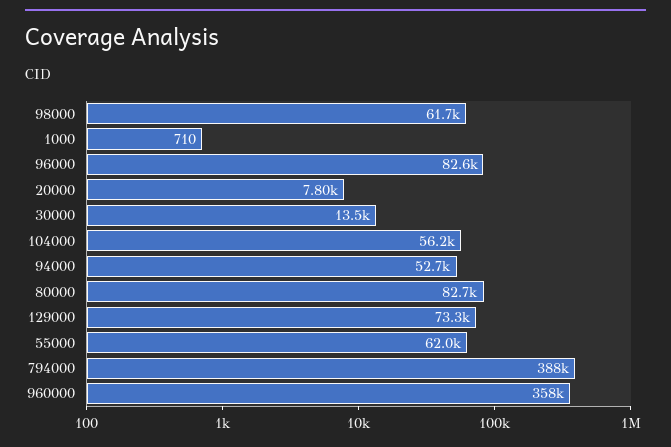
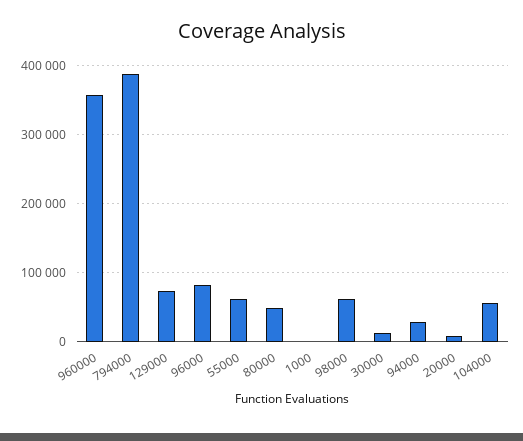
94000: 52700 -> 30000
80000: 82700 -> 50000

